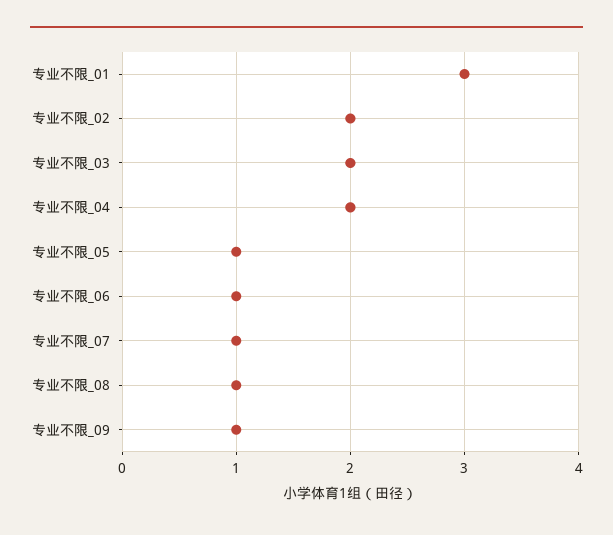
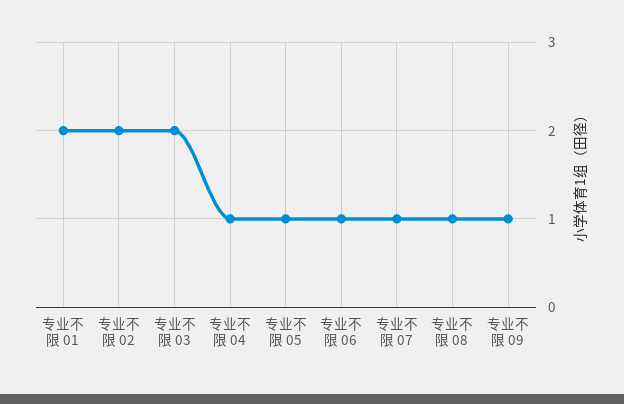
专业不限_01: 3 -> 2
专业不限_04: 2 -> 1

